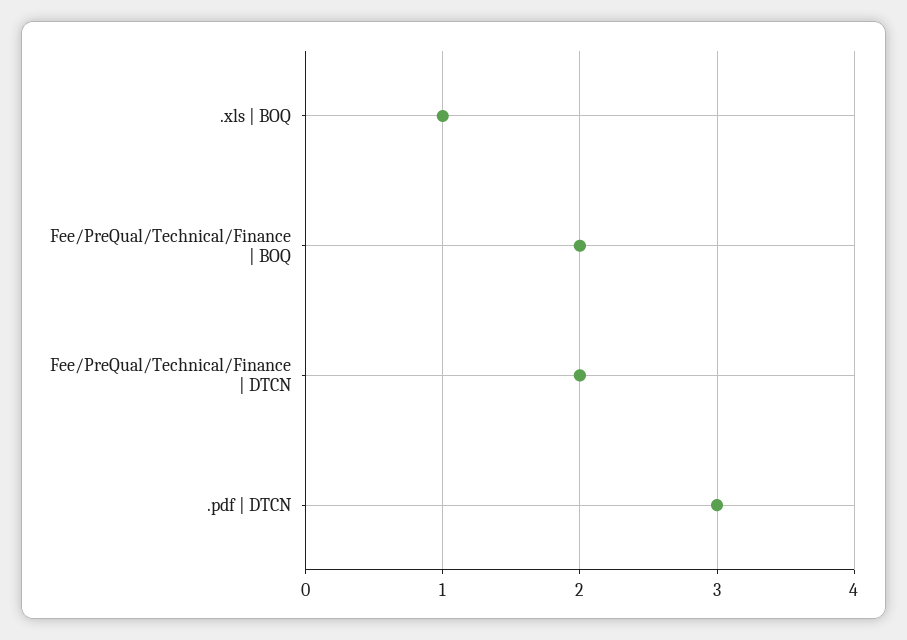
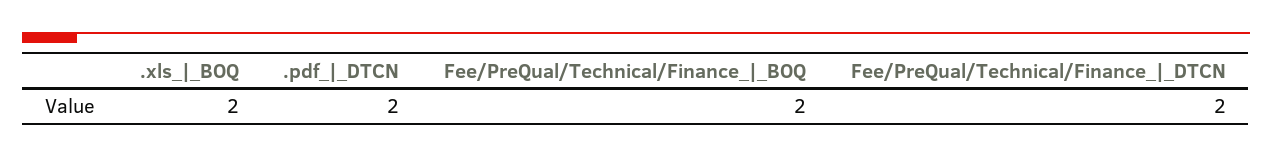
.xls | BOQ: 1 -> 2
.pdf | DTCN: 3 -> 2

